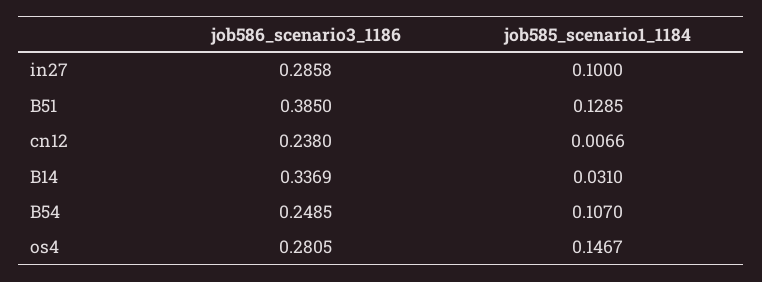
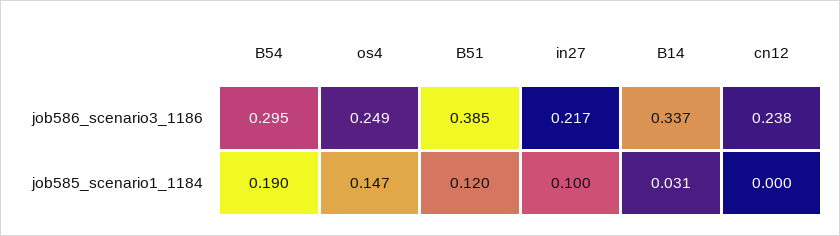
job586_scenario3_1186, in27: 0.2858 -> 0.217
job585_scenario1_1184, B51: 0.1285 -> 0.12
job585_scenario1_1184, cn12: 0.0066 -> 0
job586_scenario3_1186, B54: 0.2485 -> 0.295
job585_scenario1_1184, B54: 0.107 -> 0.19
job586_scenario3_1186, os4: 0.2805 -> 0.249

